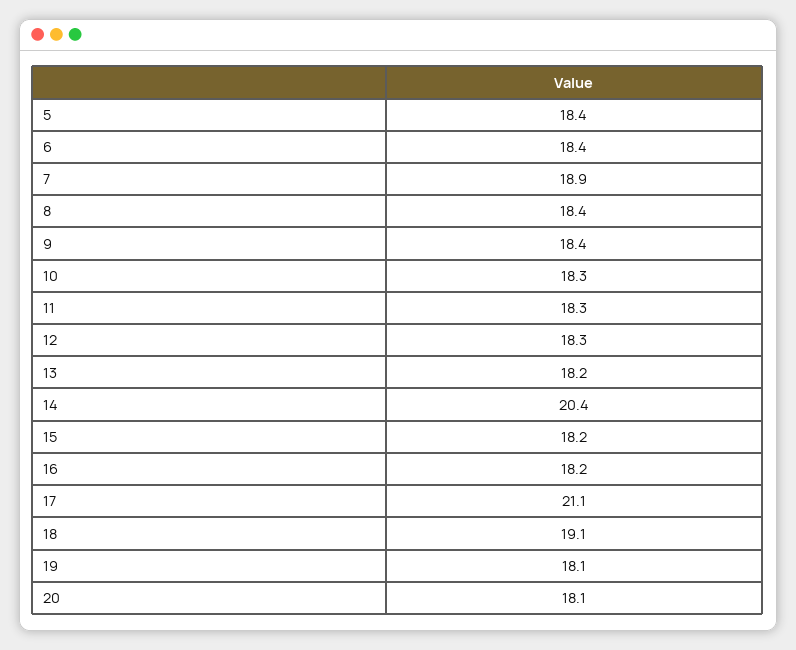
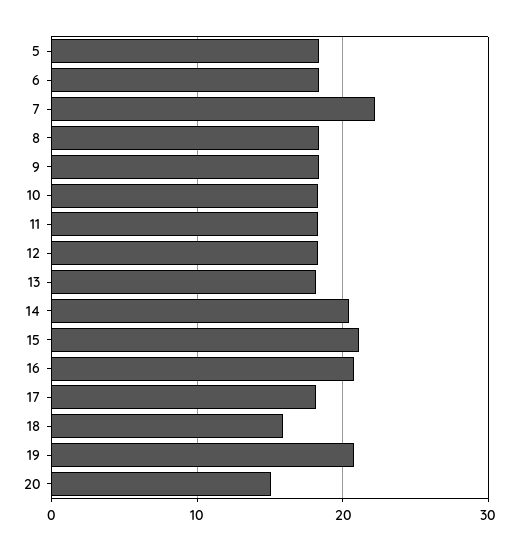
7: 18.9 -> 22
15: 18.2 -> 21
16: 18.2 -> 21
17: 21.1 -> 18
18: 19.1 -> 16
19: 18.1 -> 21
20: 18.1 -> 15

